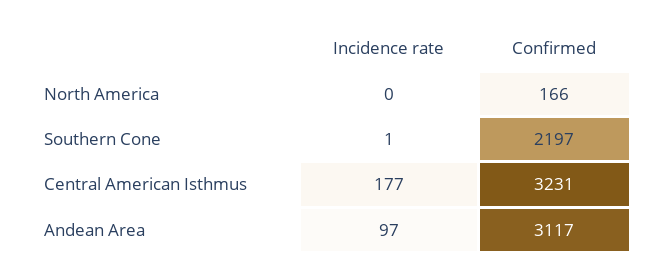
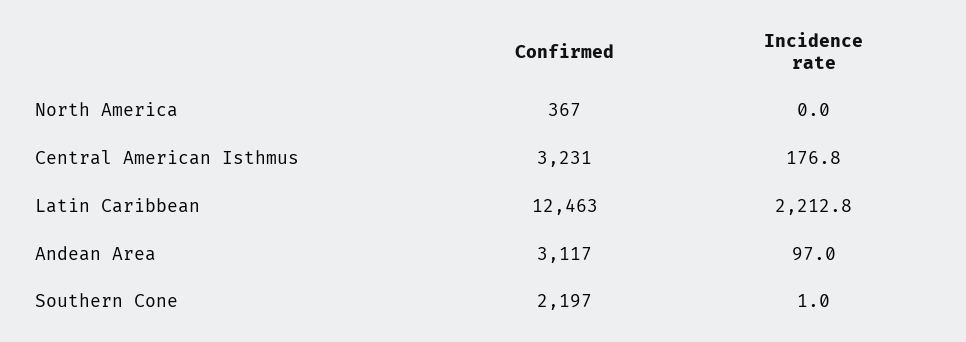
Confirmed, North America: 166 -> 367
Confirmed, Latin Caribbean: none -> 12463
Incidence rate, Latin Caribbean: none -> 2212.8

